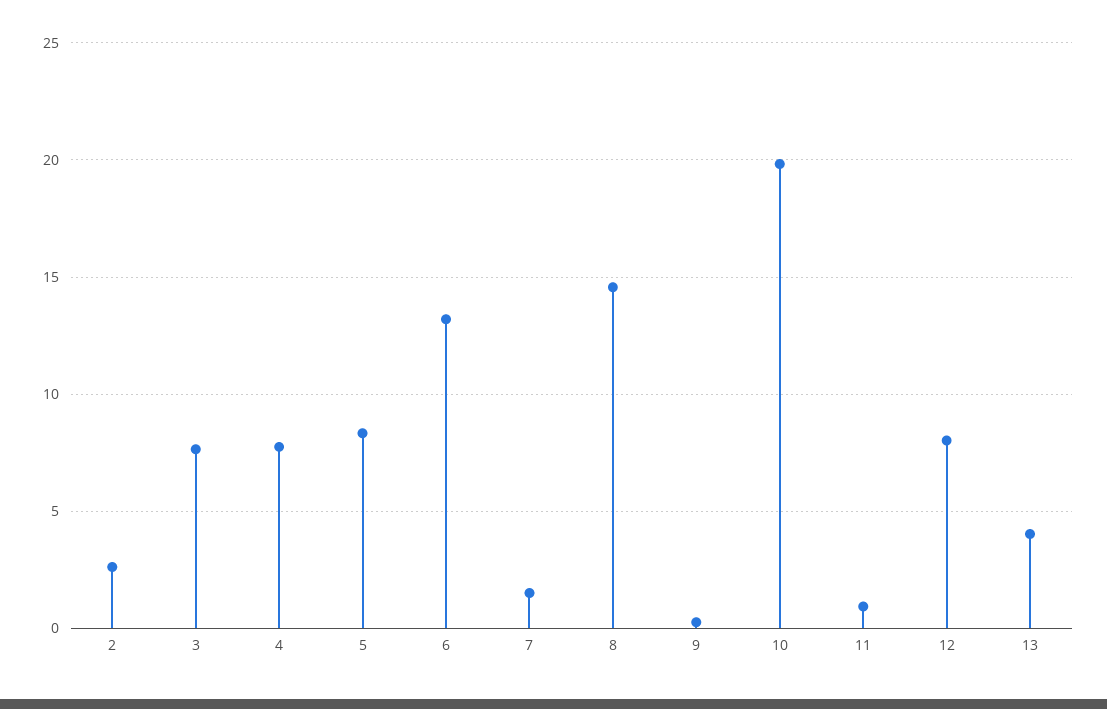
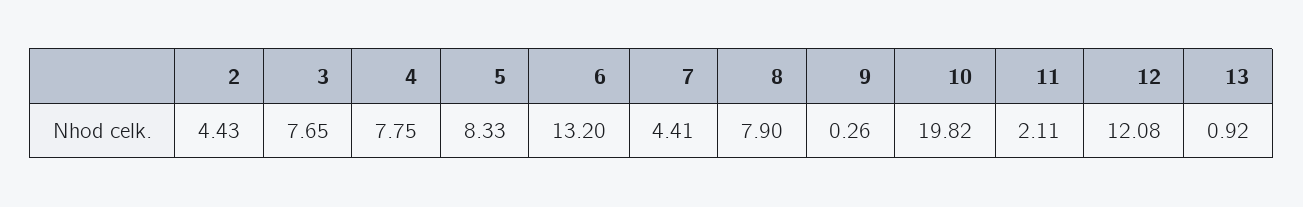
2: 2.5 -> 4.43
7: 1.5 -> 4.41
8: 14.5 -> 7.9
11: 1 -> 2.11
12: 8 -> 12.08
13: 4 -> 0.92

